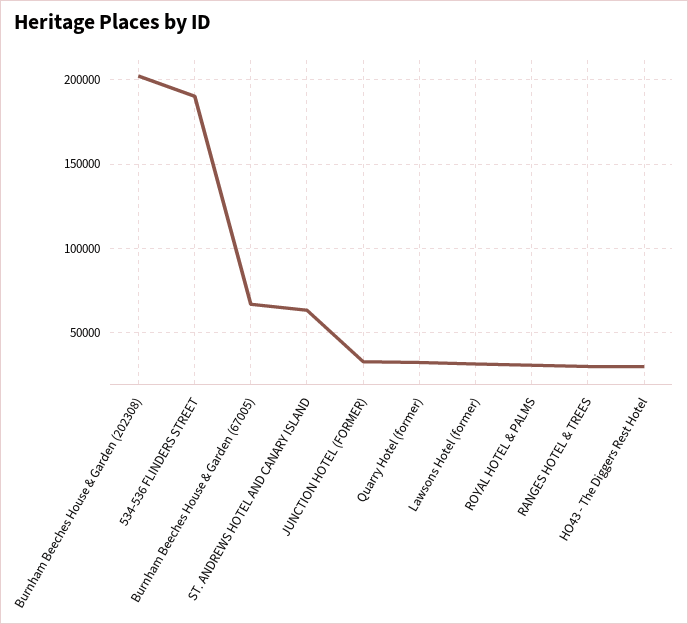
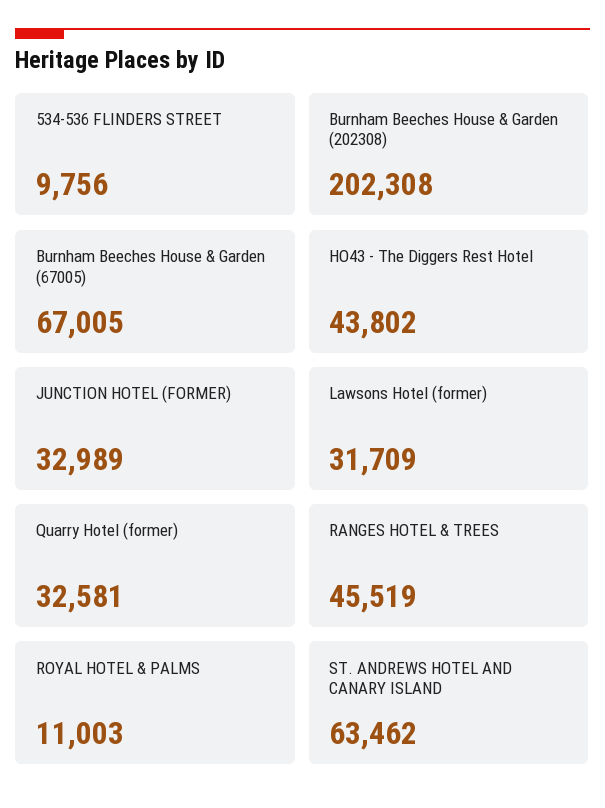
534-536 FLINDERS STREET: 190000 -> 9756
ROYAL HOTEL & PALMS: 30000 -> 11003
RANGES HOTEL & TREES: 30000 -> 45519
HO43 - The Diggers Rest Hotel: 30000 -> 43802

